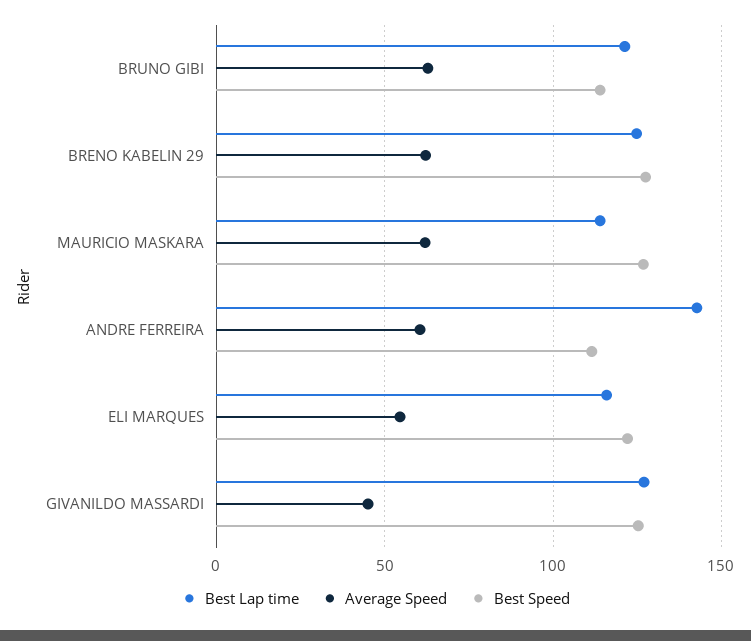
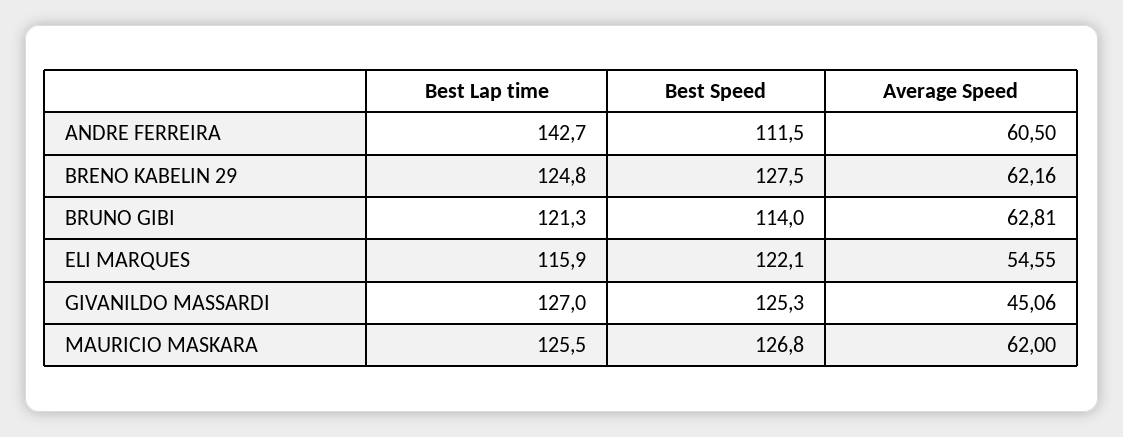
Best Lap time, MAURICIO MASKARA: 115 -> 125.5

